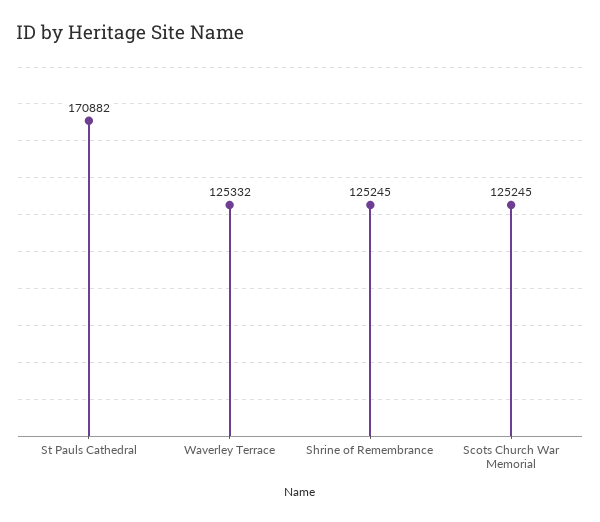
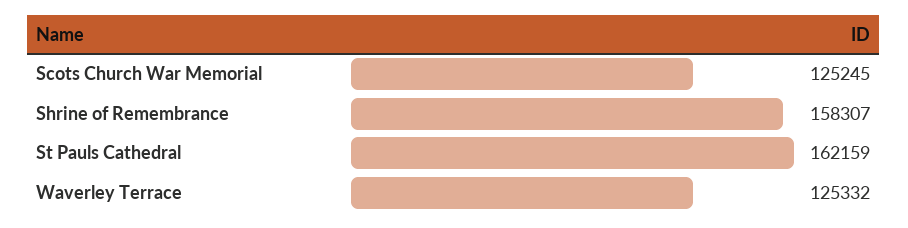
St Pauls Cathedral: 170882 -> 162159
Shrine of Remembrance: 125245 -> 158307

